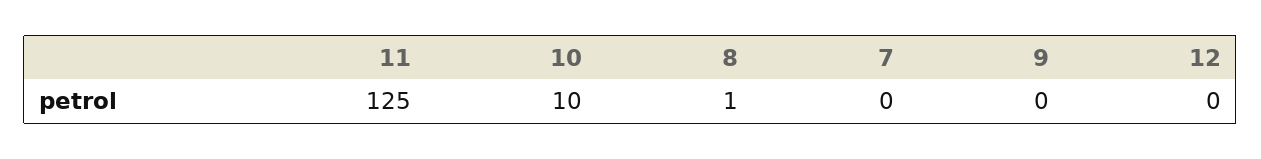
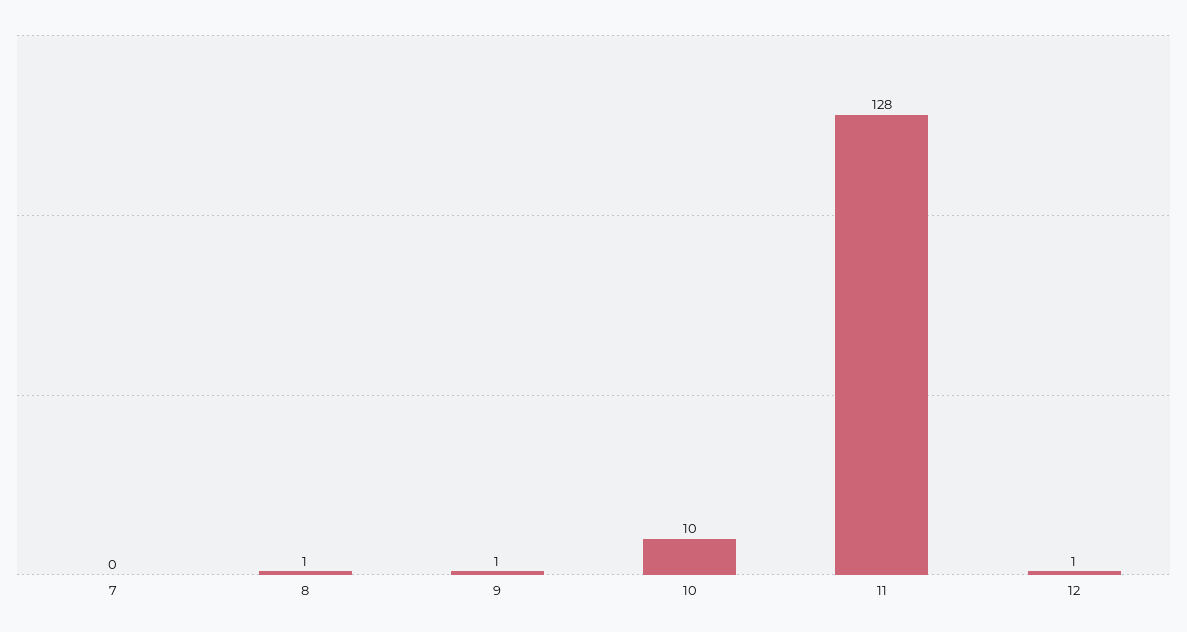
11: 125 -> 128
9: 0 -> 1
12: 0 -> 1

